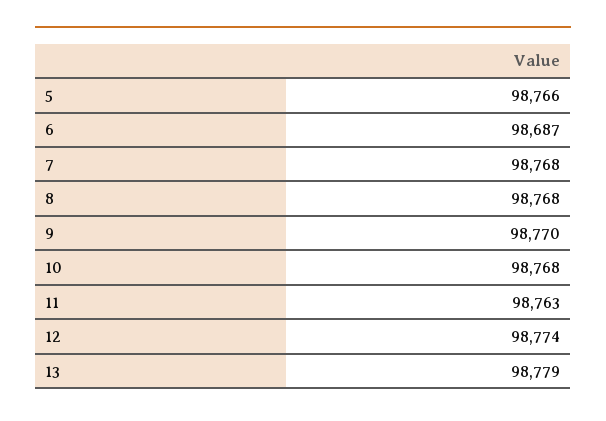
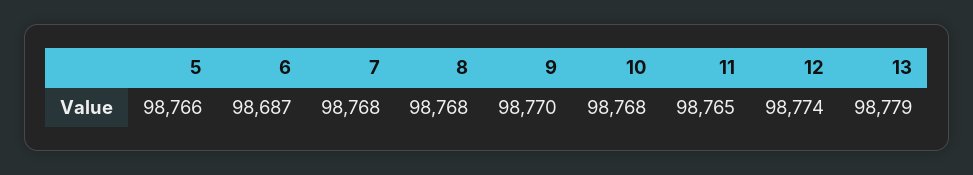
11: 98763 -> 98765

